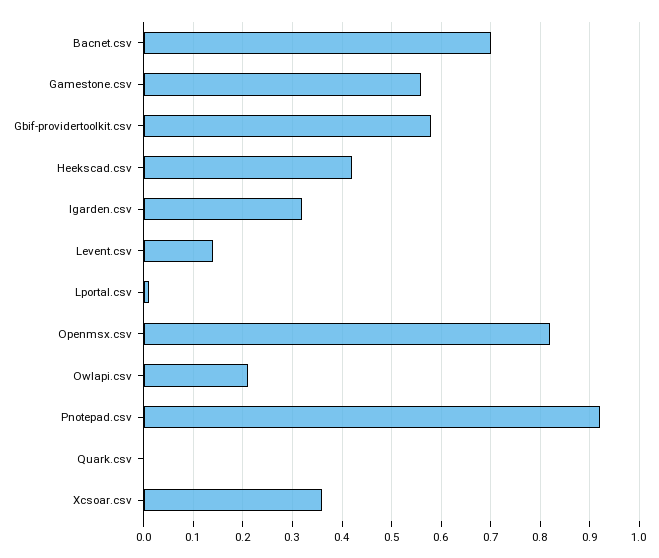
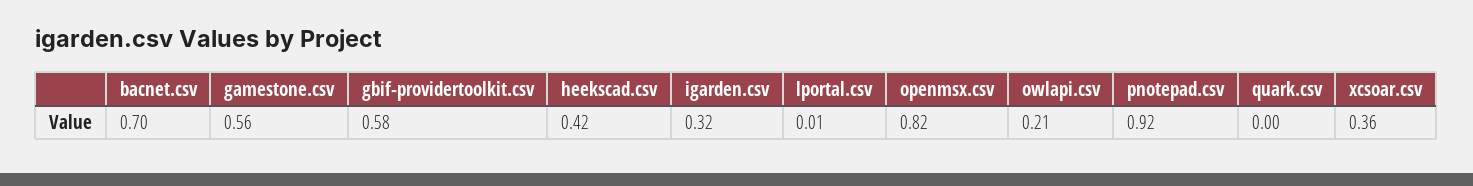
Levent.csv: 0.15 -> none

